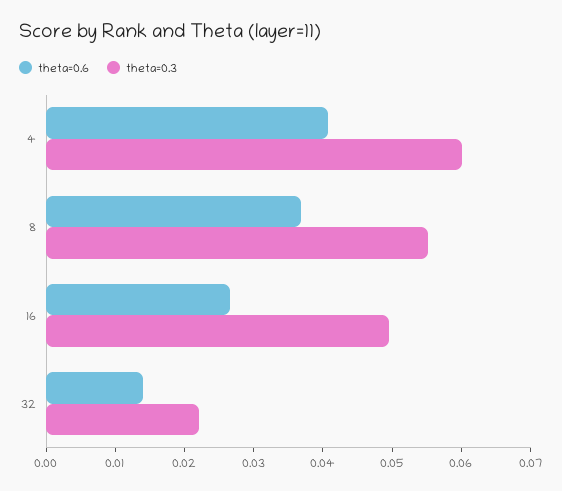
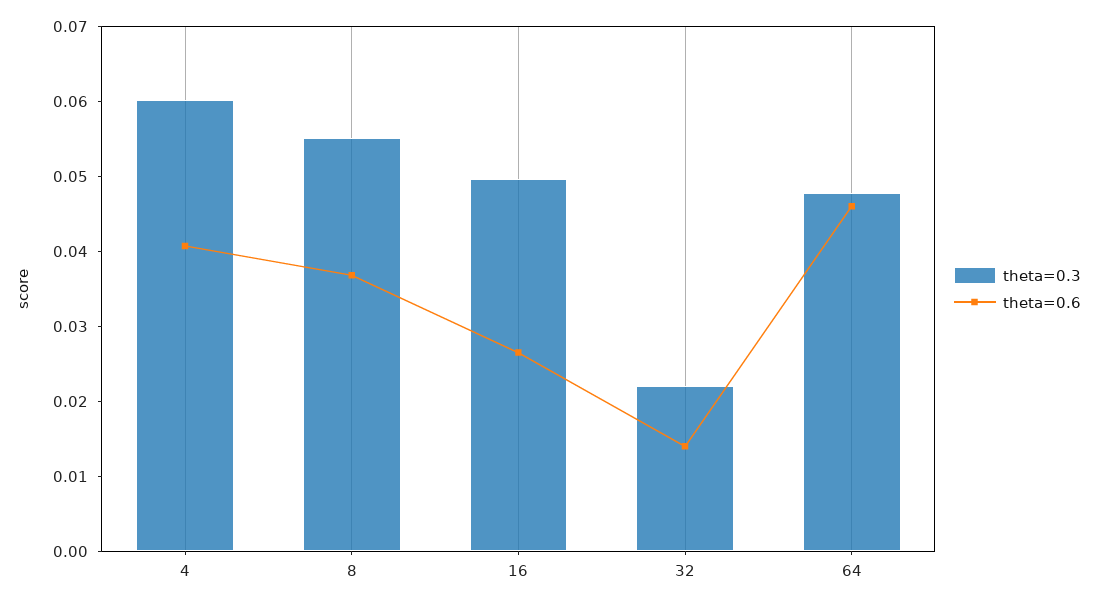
theta=0.3, 64: none -> 0.048
theta=0.6, 64: none -> 0.046

